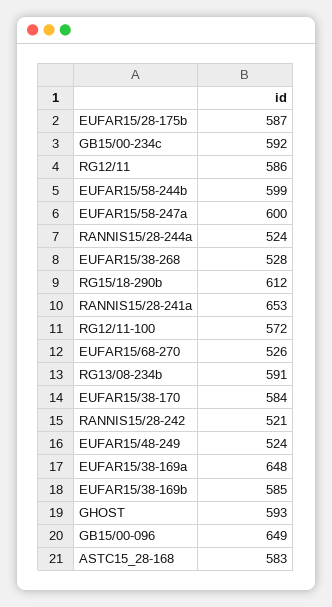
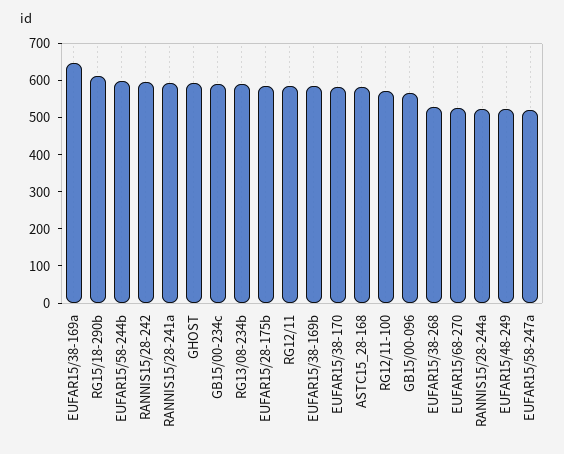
EUFAR15/58-247a: 600 -> 525
RANNIS15/28-241a: 653 -> 600
RANNIS15/28-242: 521 -> 600
GB15/00-096: 649 -> 575

